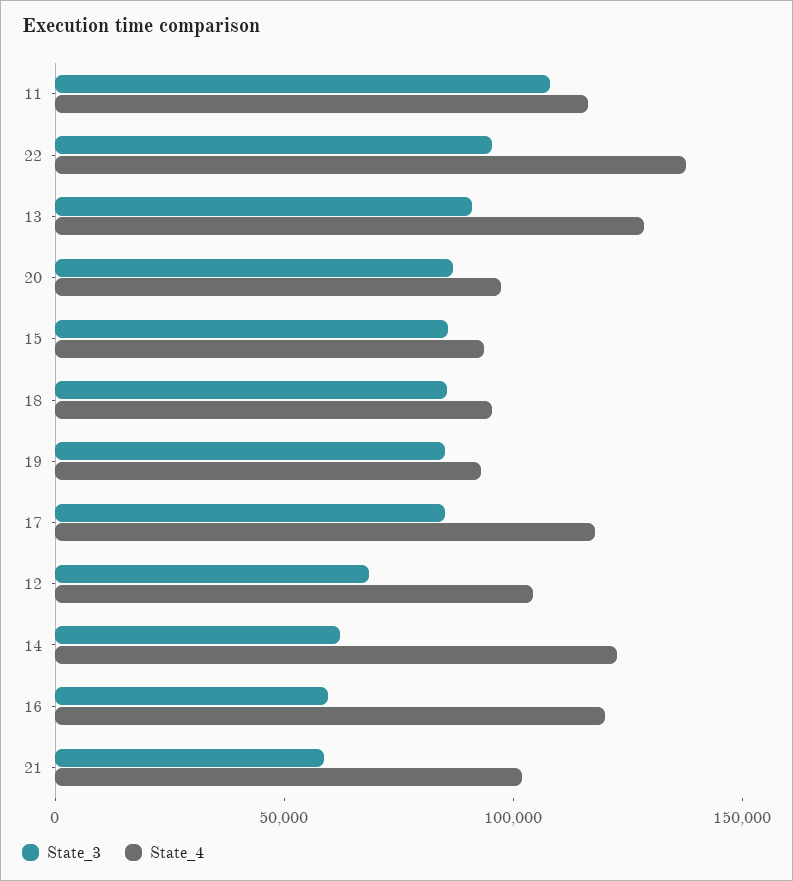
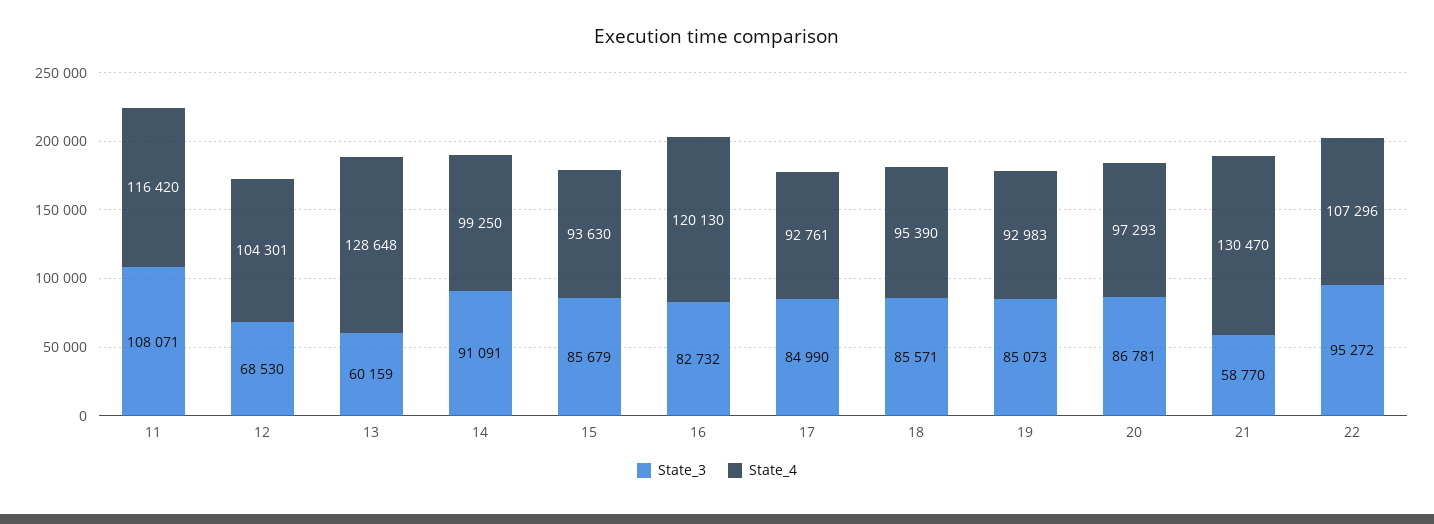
State_4, 22: 140000 -> 107296
State_3, 13: 90000 -> 60159
State_4, 17: 120000 -> 92761
State_3, 14: 60000 -> 91091
State_4, 14: 120000 -> 99250
State_3, 16: 60000 -> 82732
State_4, 21: 100000 -> 130470

